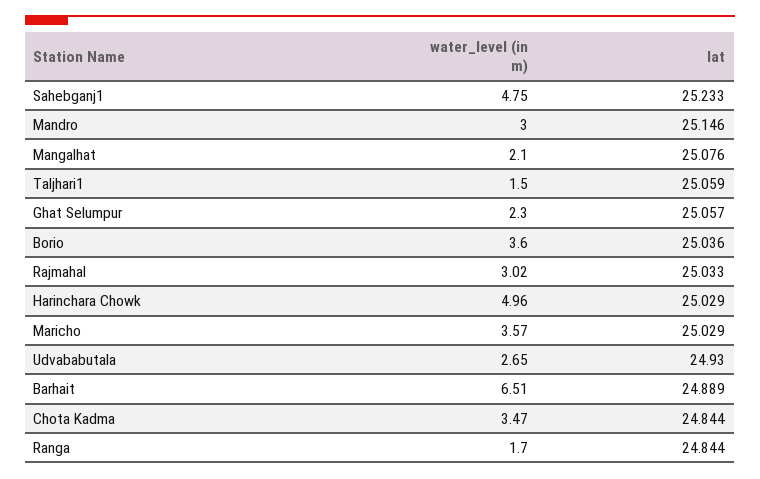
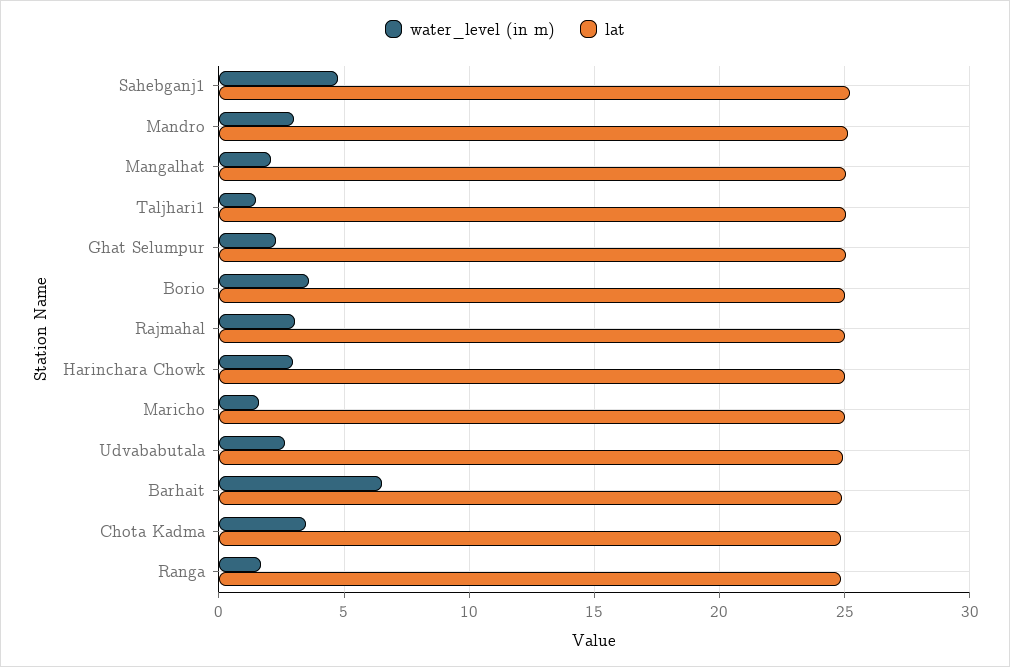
water_level (in m), Harinchara Chowk: 4.96 -> 3
water_level (in m), Maricho: 3.57 -> 1.5

